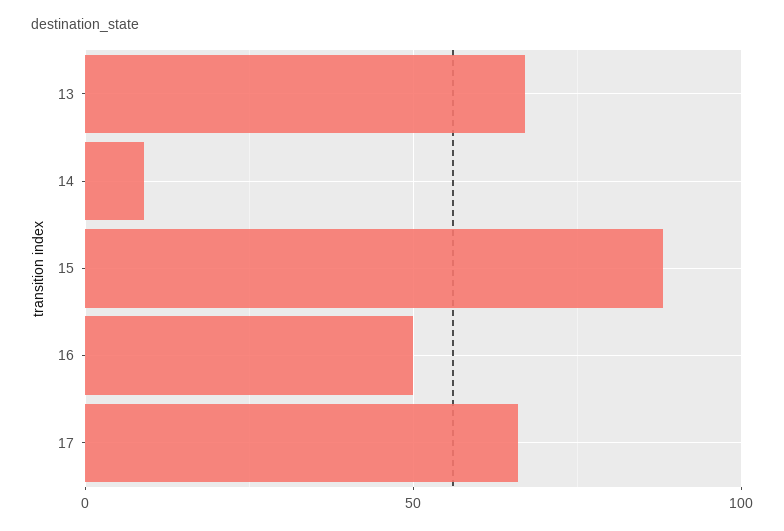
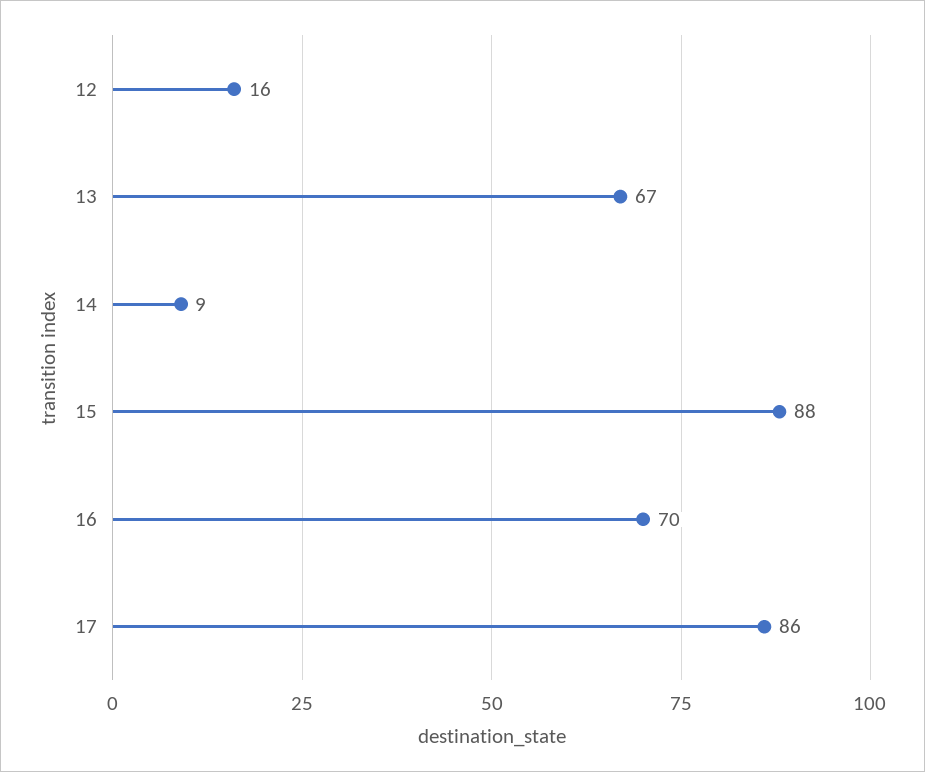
16: 50 -> 70
17: 65 -> 86
12: none -> 16

